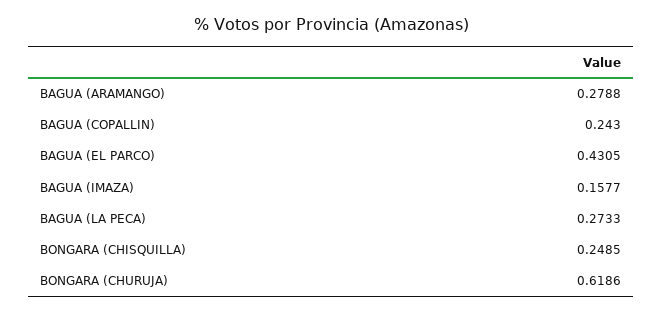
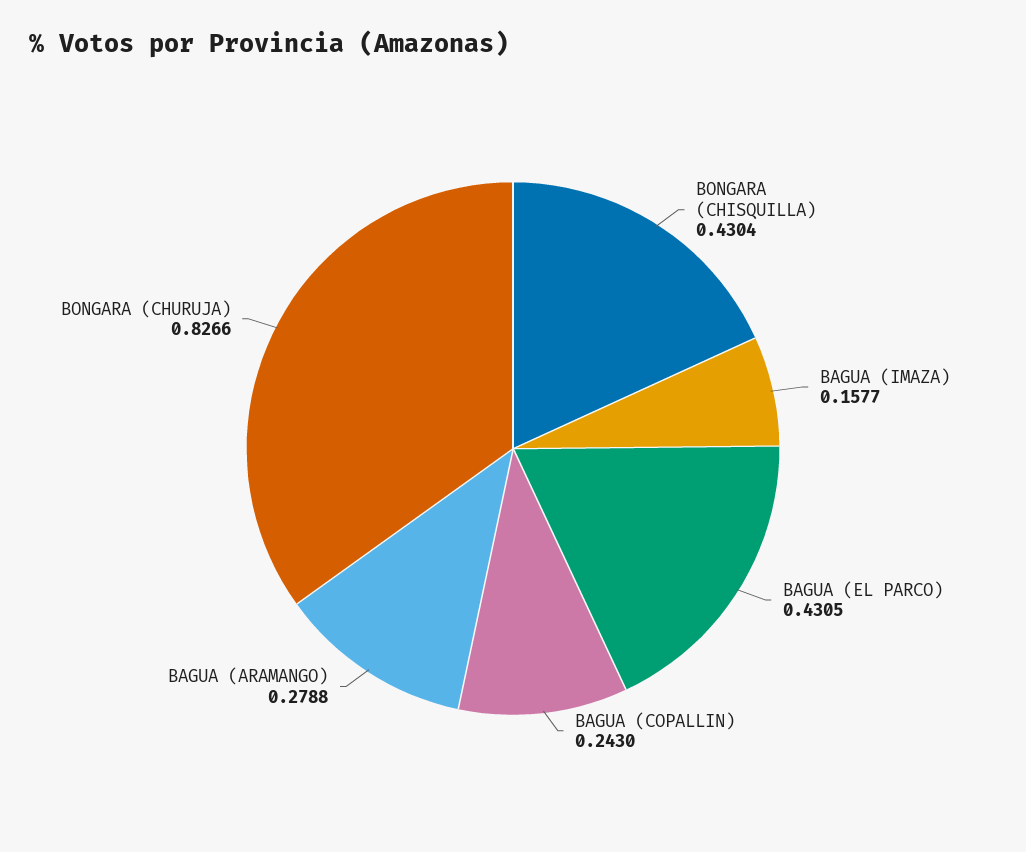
BAGUA (LA PECA): 0.2733 -> none
BONGARA (CHISQUILLA): 0.2485 -> 0.4304
BONGARA (CHURUJA): 0.6186 -> 0.8266

